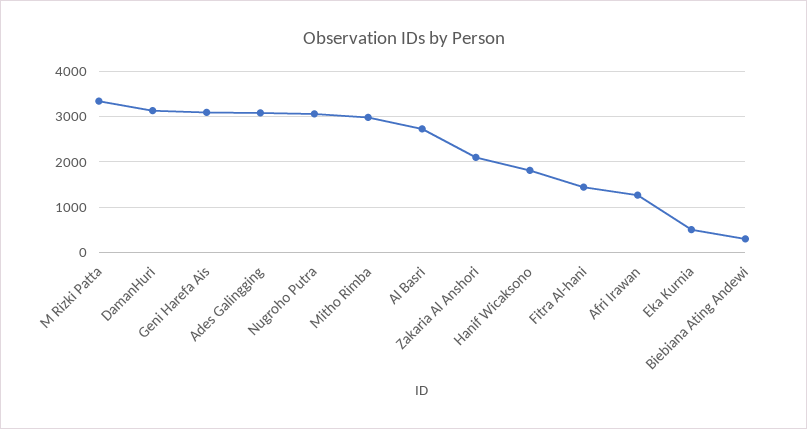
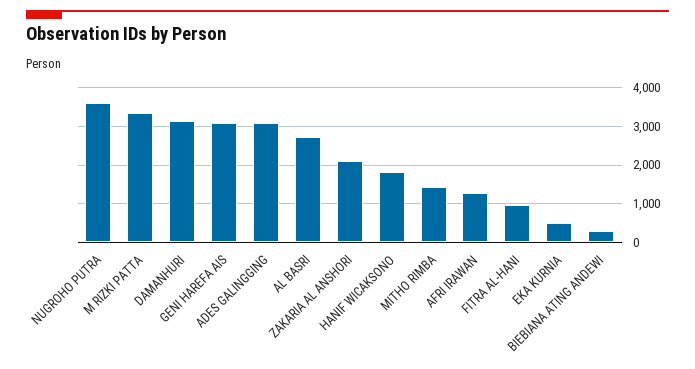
Nugroho Putra: 3000 -> 3600
Mitho Rimba: 3000 -> 1400
Fitra Al-hani: 1400 -> 1000

